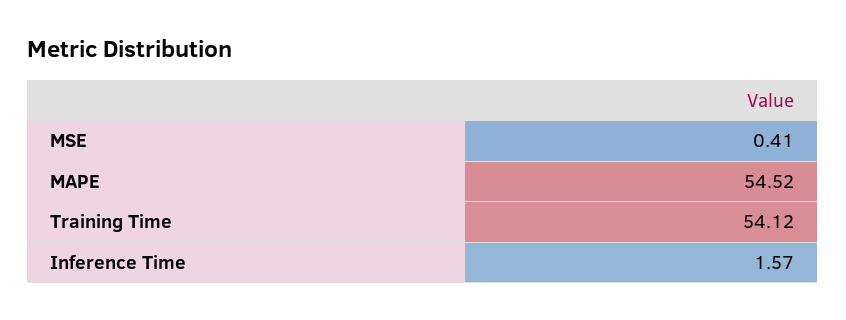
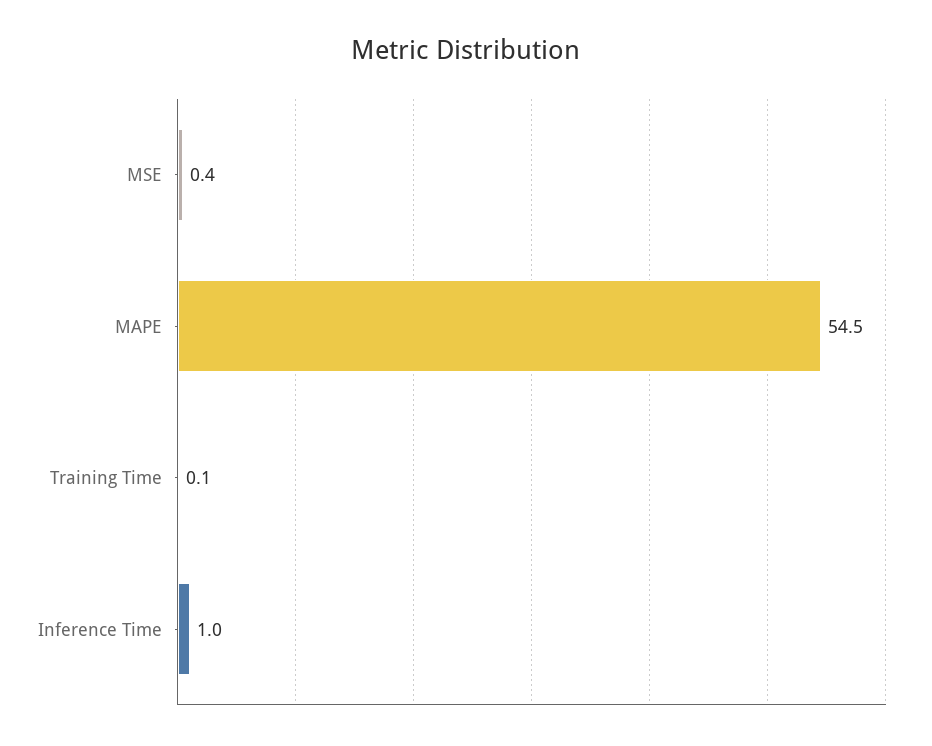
Training Time: 54.12 -> 0.1
Inference Time: 1.57 -> 1

